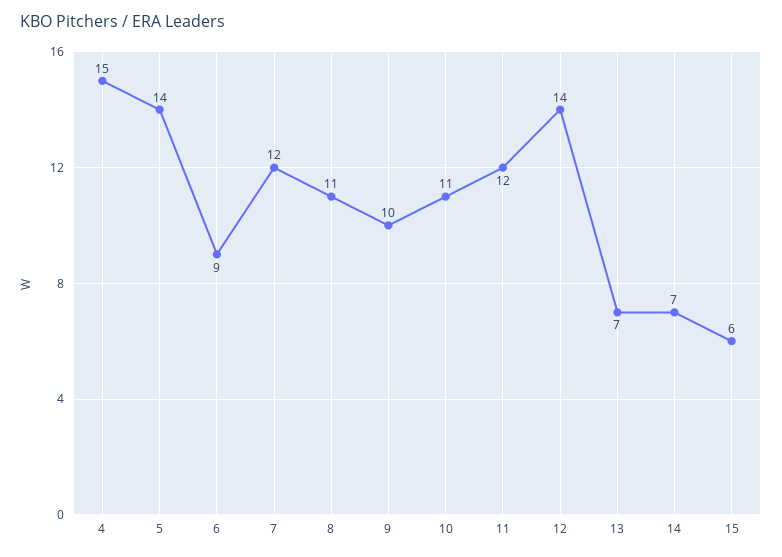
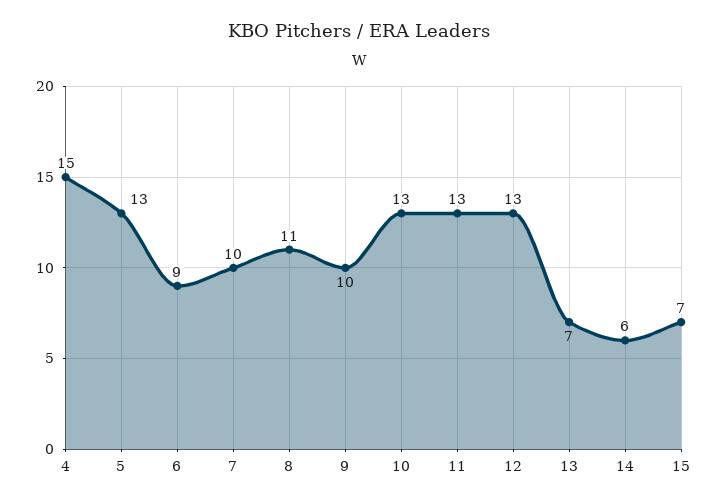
5: 14 -> 13
7: 12 -> 10
10: 11 -> 13
11: 12 -> 13
12: 14 -> 13
14: 7 -> 6
15: 6 -> 7

